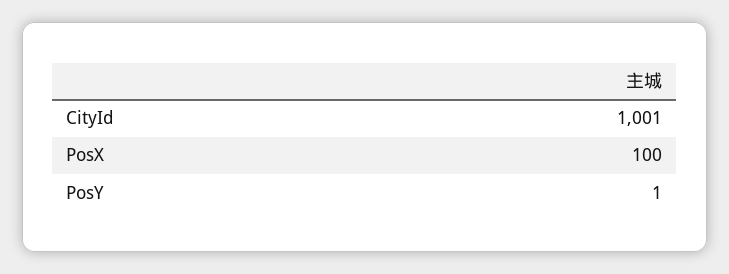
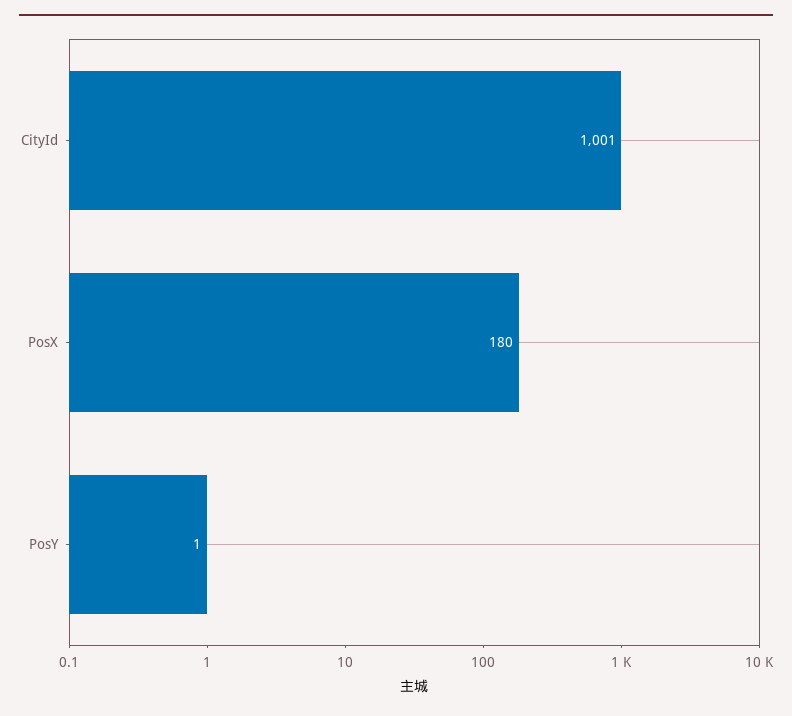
PosX: 100 -> 180

